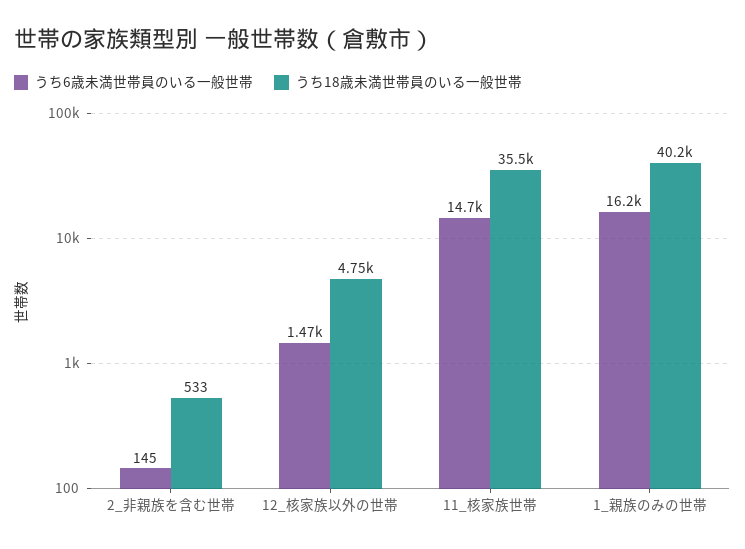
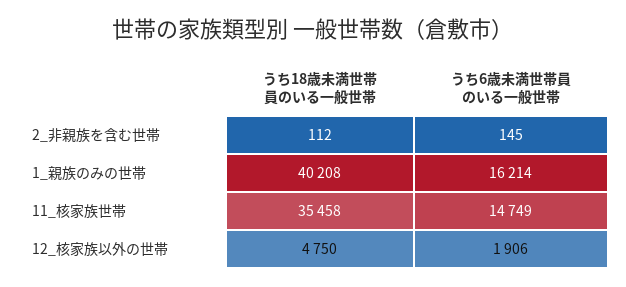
うち18歳未満世帯員のいる一般世帯, 2_非親族を含む世帯: 533 -> 112
うち6歳未満世帯員のいる一般世帯, 12_核家族以外の世帯: 1470 -> 1906

